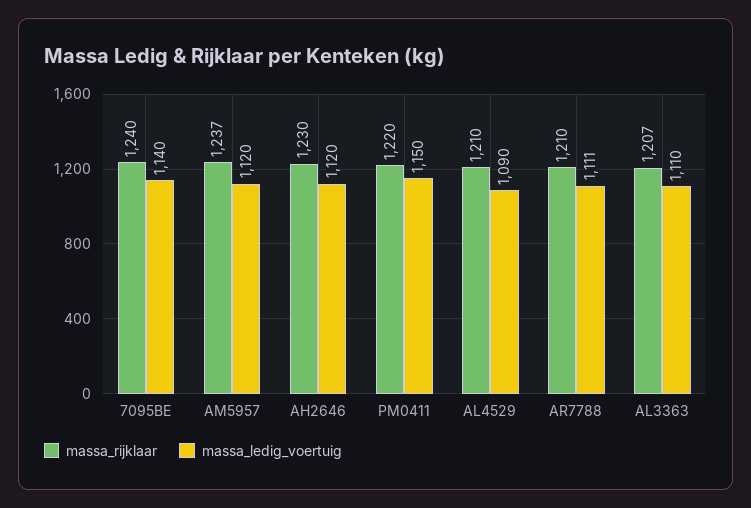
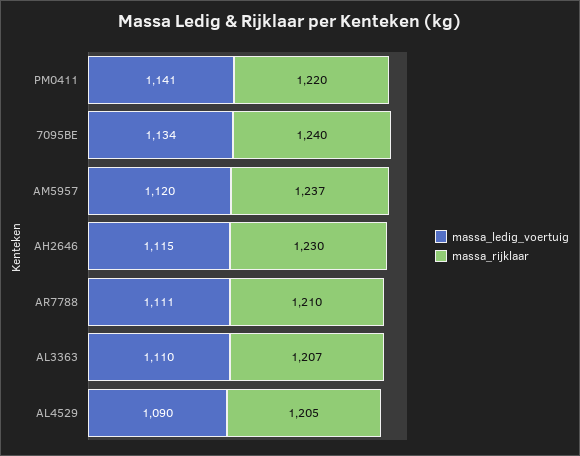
massa_ledig_voertuig, 7095BE: 1140 -> 1134
massa_ledig_voertuig, AH2646: 1120 -> 1115
massa_ledig_voertuig, PM0411: 1150 -> 1141
massa_rijklaar, AL4529: 1210 -> 1205

